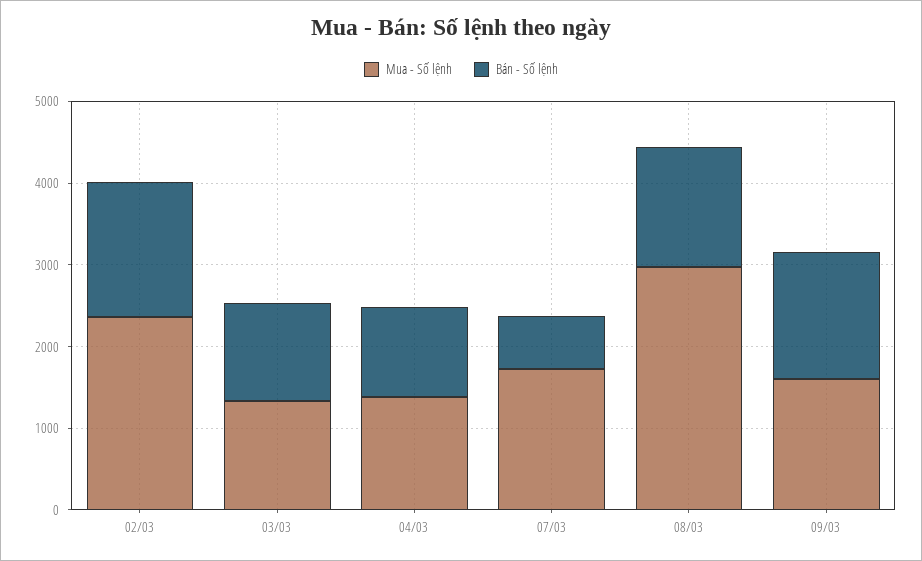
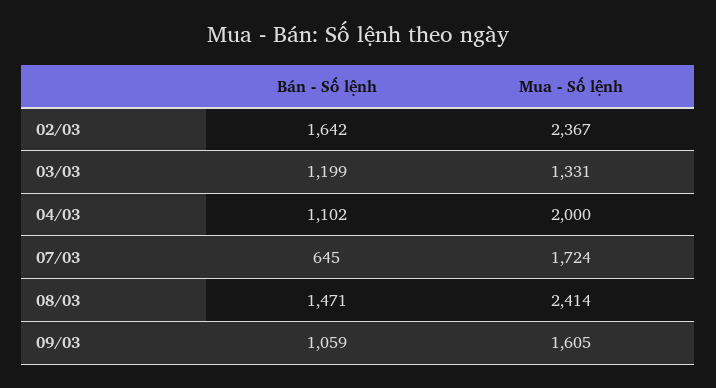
Mua - Số lệnh, 04/03: 1400 -> 2000
Mua - Số lệnh, 08/03: 3000 -> 2414
Bán - Số lệnh, 09/03: 1600 -> 1059

